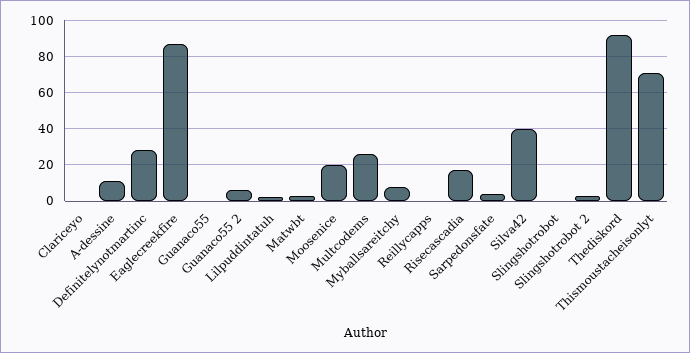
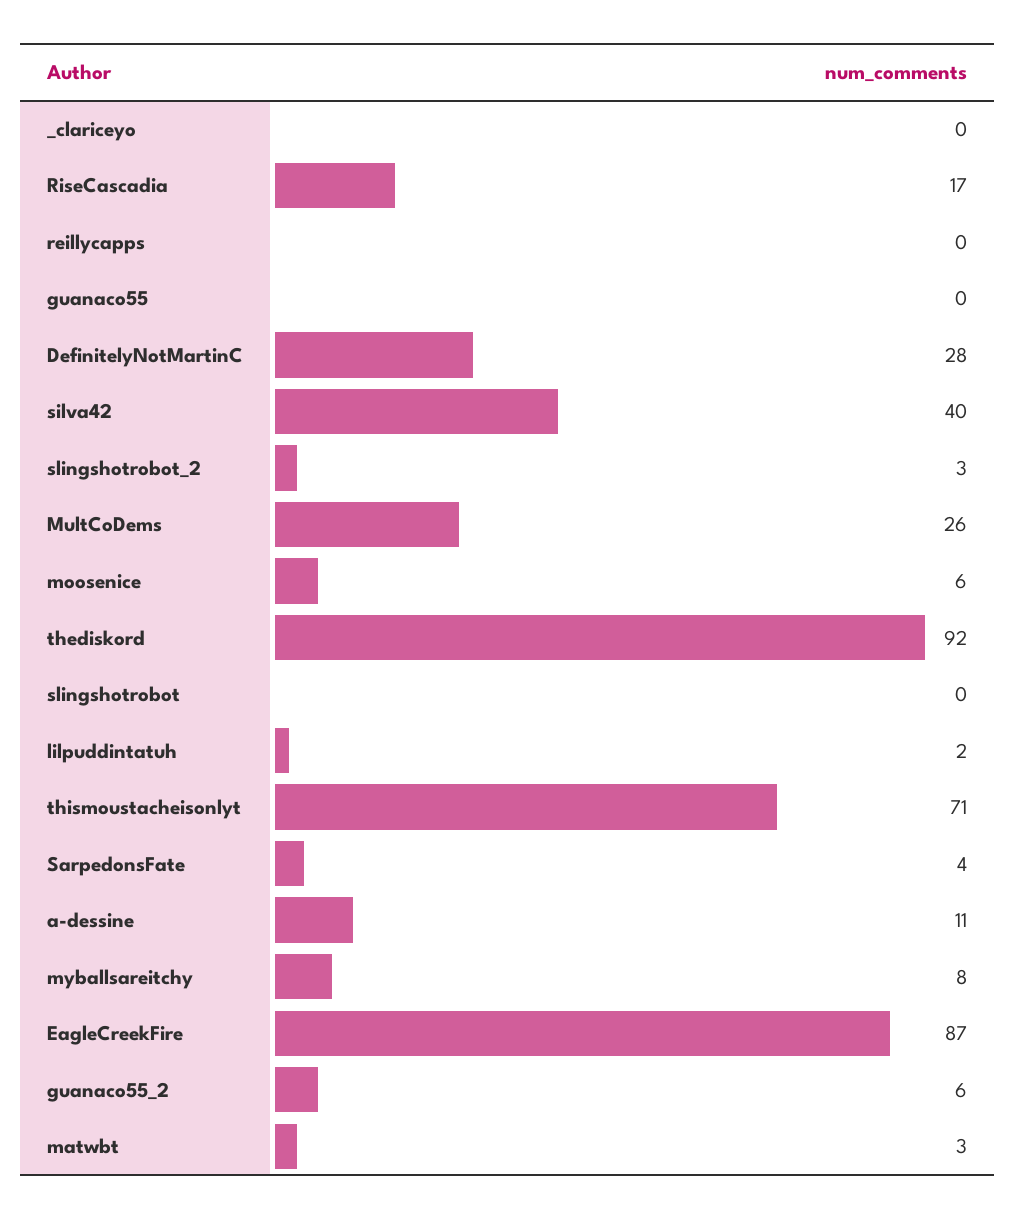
Moosenice: 20 -> 6

